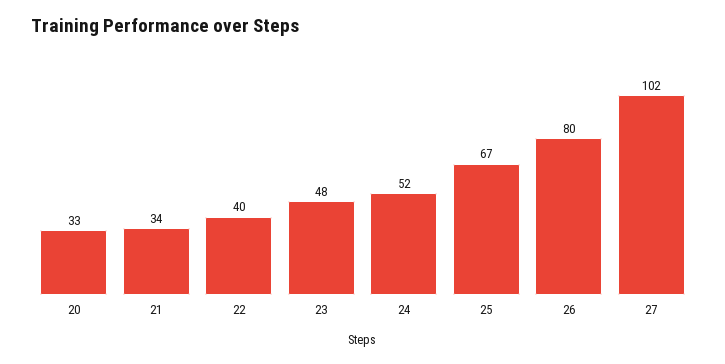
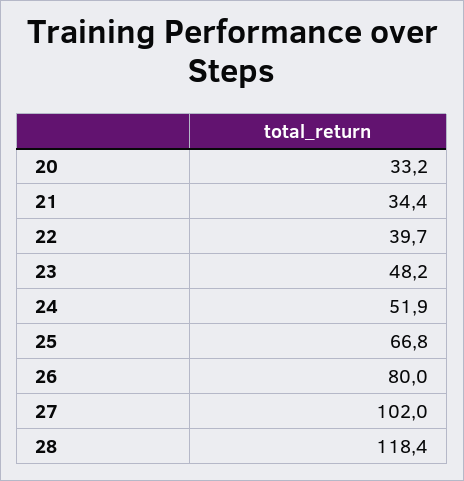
28: none -> 118.4

